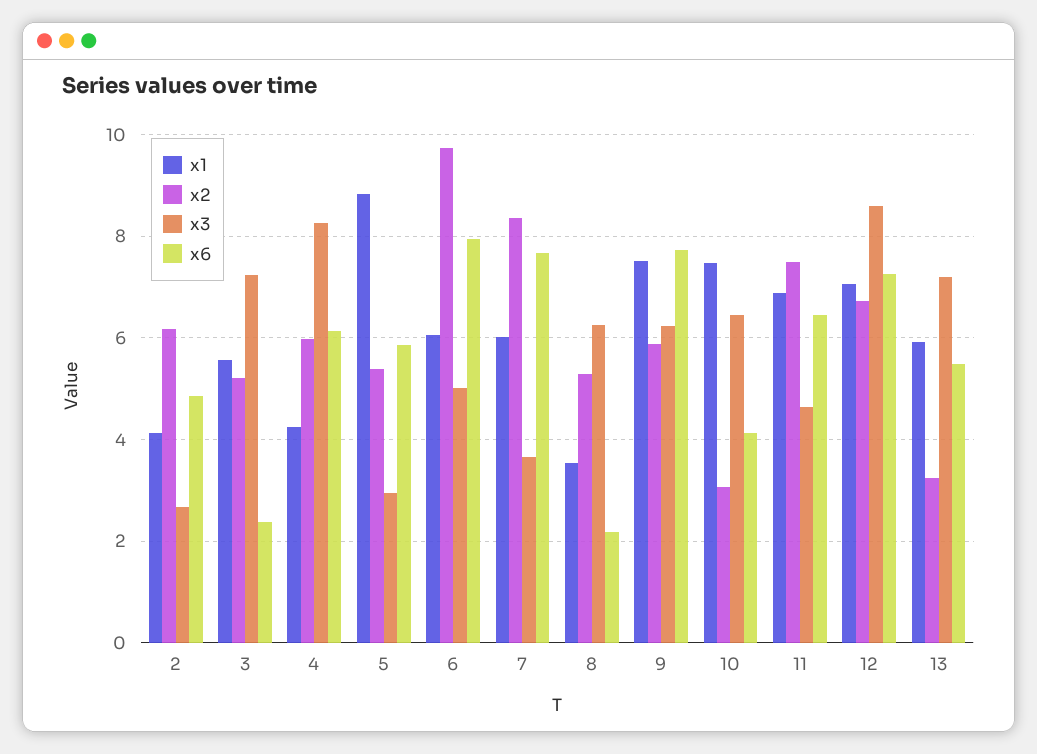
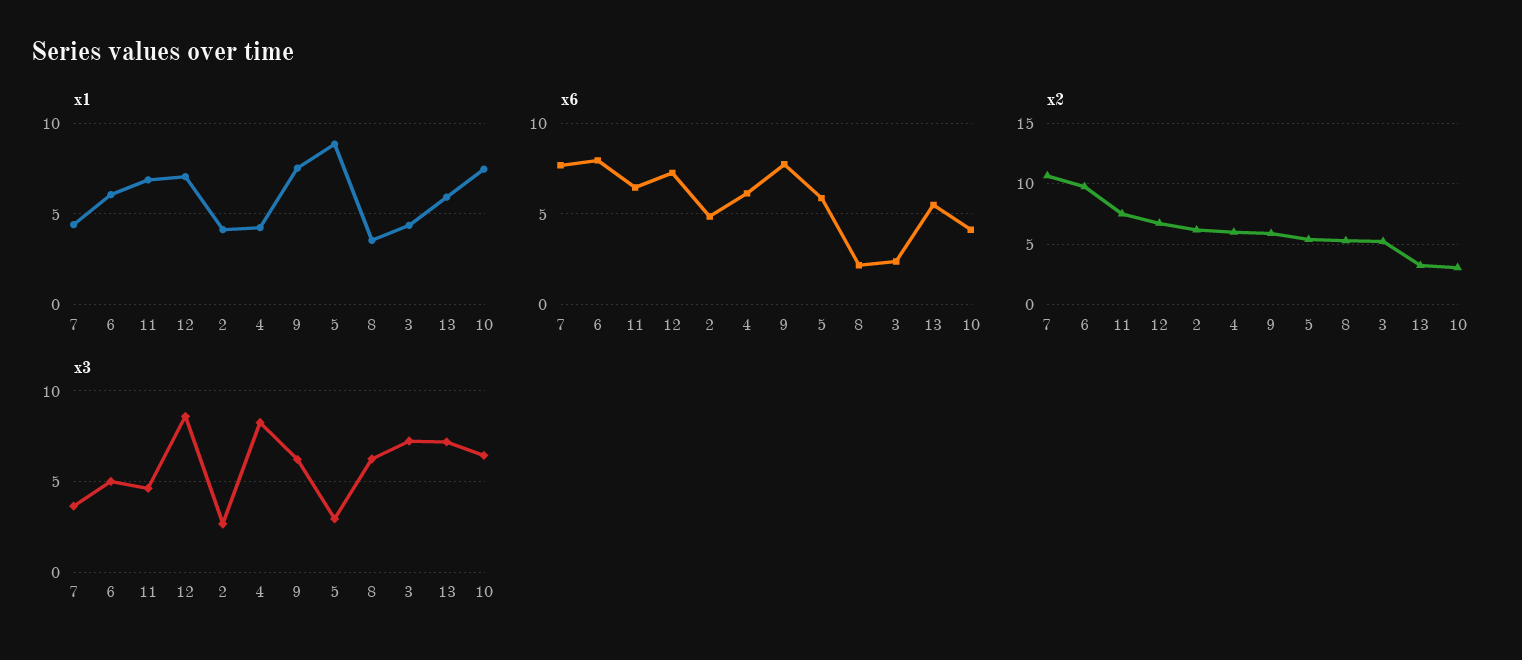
x1, 3: 5.6 -> 4.5
x1, 7: 6 -> 4.5
x2, 7: 8.4 -> 10.5

